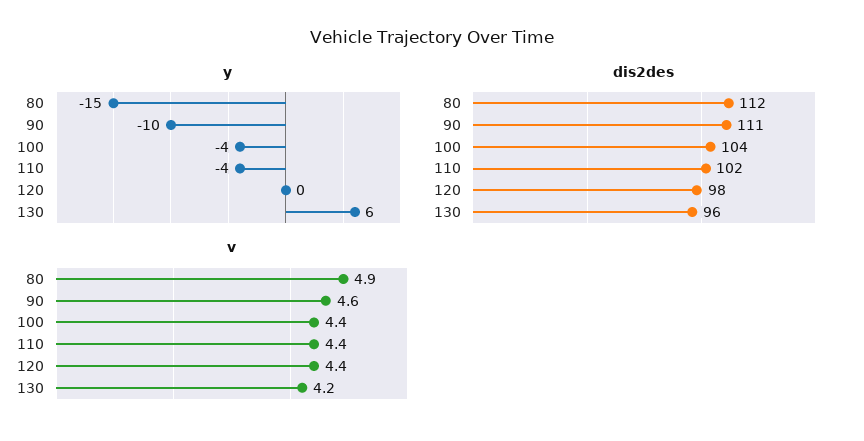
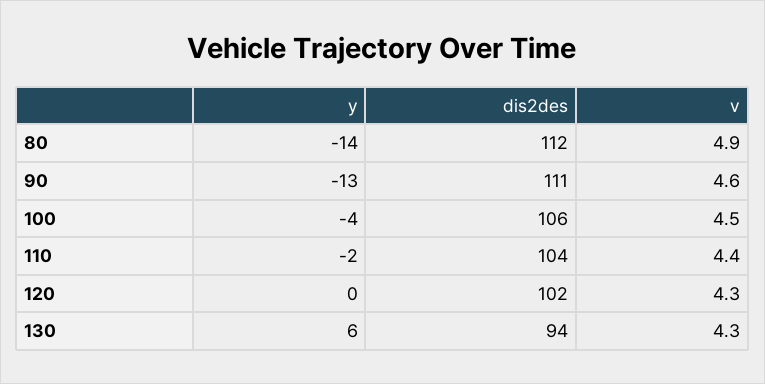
y, 80: -15 -> -14
y, 90: -10 -> -13
y, 110: -4 -> -2
dis2des, 100: 104 -> 106
dis2des, 110: 102 -> 104
dis2des, 120: 98 -> 102
dis2des, 130: 96 -> 94
v, 100: 4.4 -> 4.5
v, 120: 4.4 -> 4.3
v, 130: 4.2 -> 4.3

